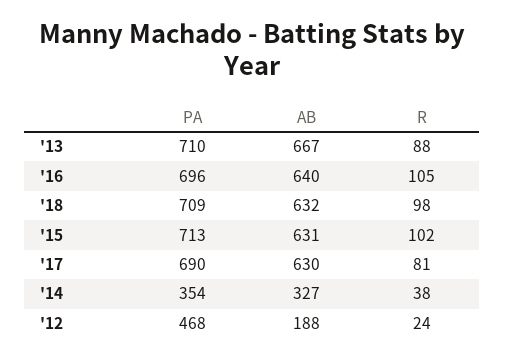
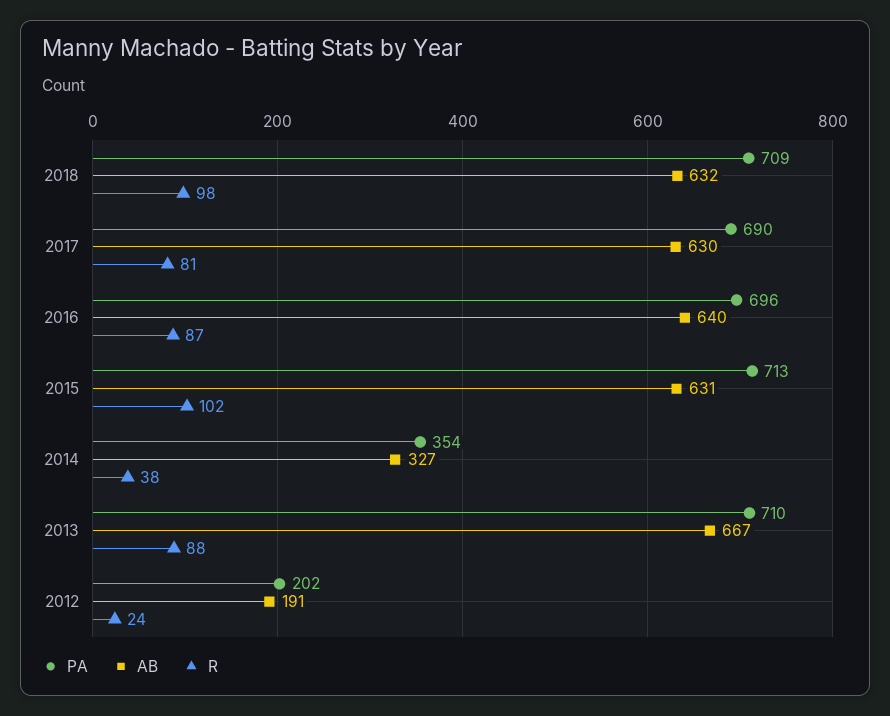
R, '16: 105 -> 87
PA, '12: 468 -> 202
AB, '12: 188 -> 191

